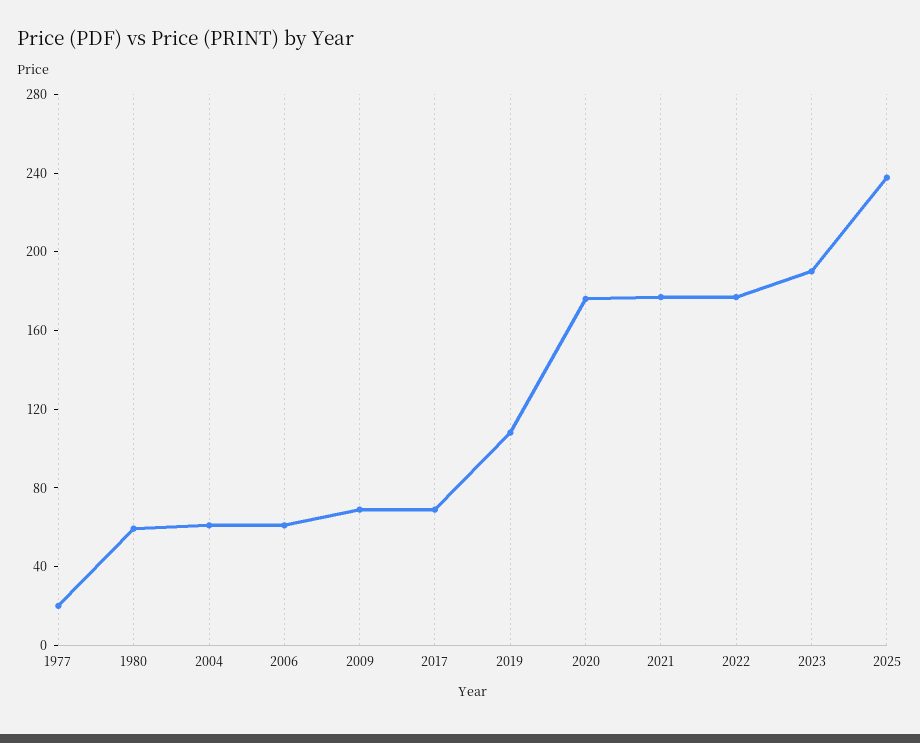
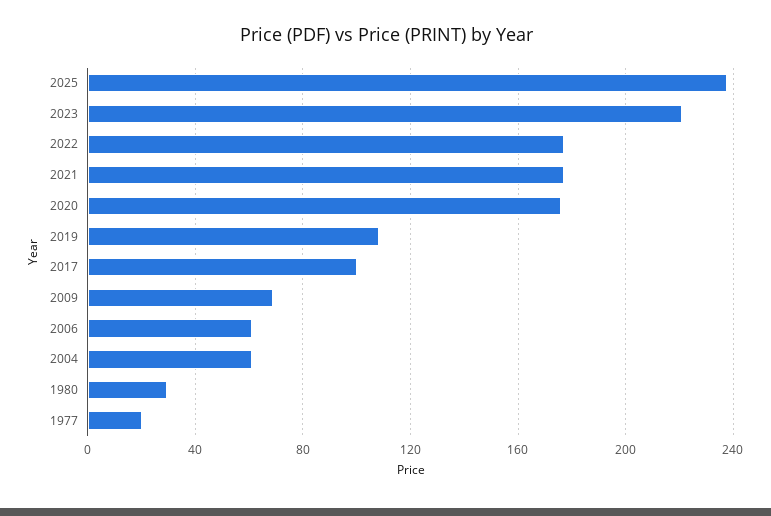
1980: 60 -> 30
2017: 70 -> 100
2023: 190 -> 220

